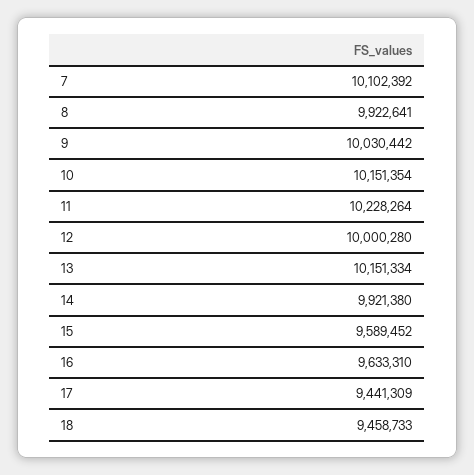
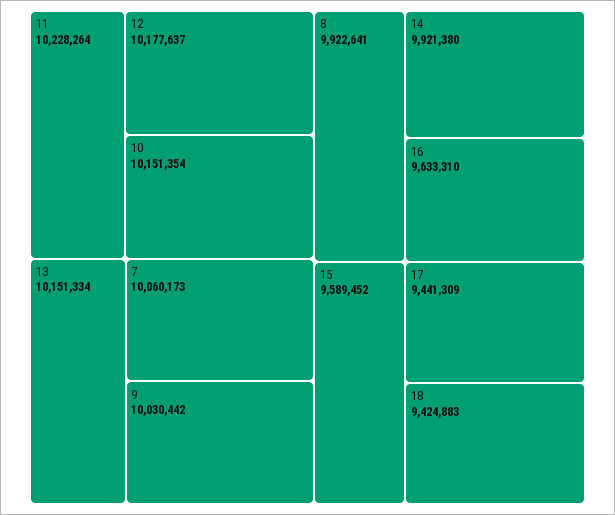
7: 10102392 -> 10060173
12: 10000280 -> 10177637
18: 9458733 -> 9424883

